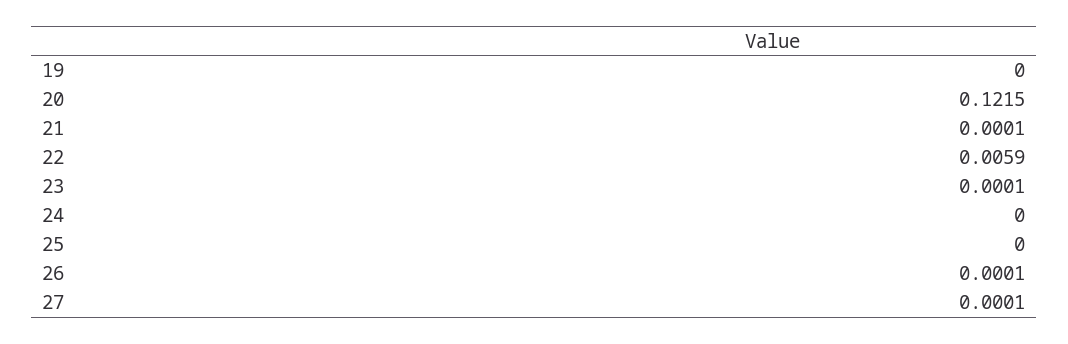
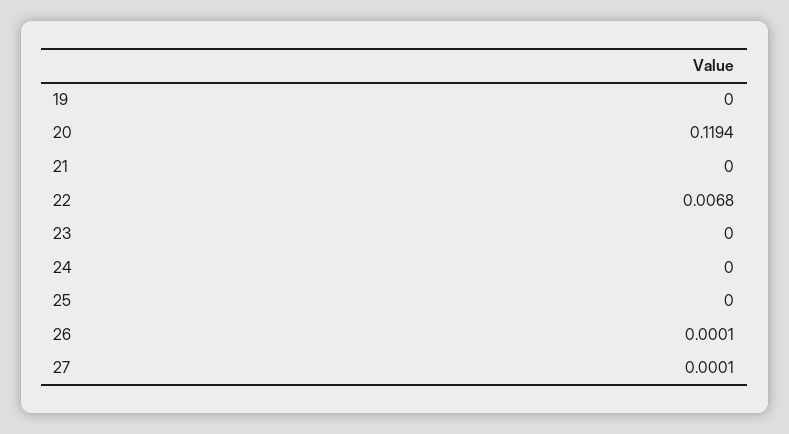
20: 0.1215 -> 0.1194
21: 0.0001 -> 0
22: 0.0059 -> 0.0068
23: 0.0001 -> 0

